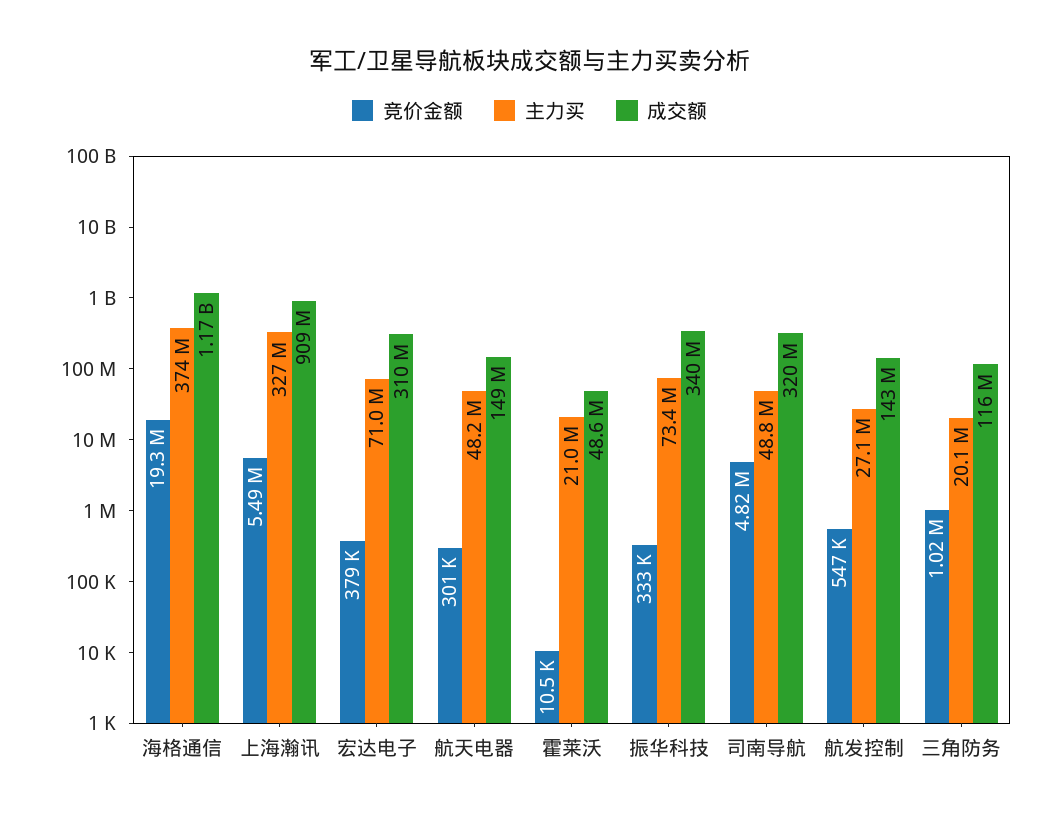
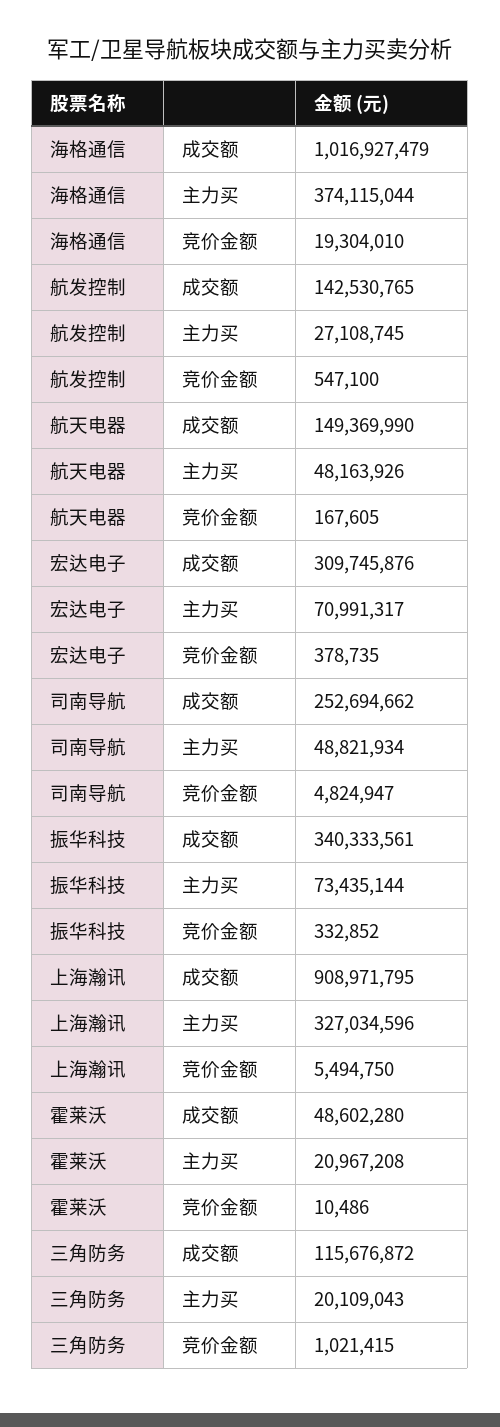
成交额, 海格通信: 1170000000 -> 1016927479
竞价金额, 航天电器: 301000 -> 167605
成交额, 司南导航: 320000000 -> 252694662

